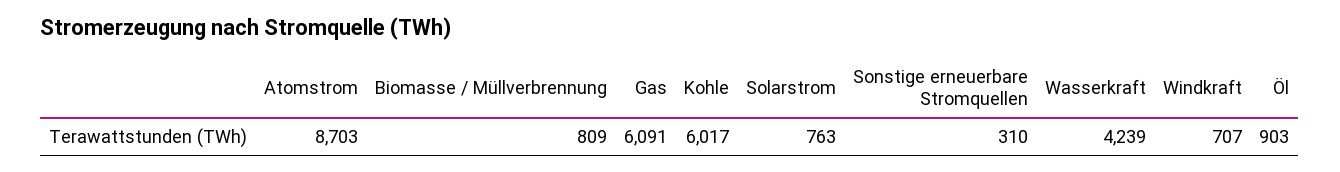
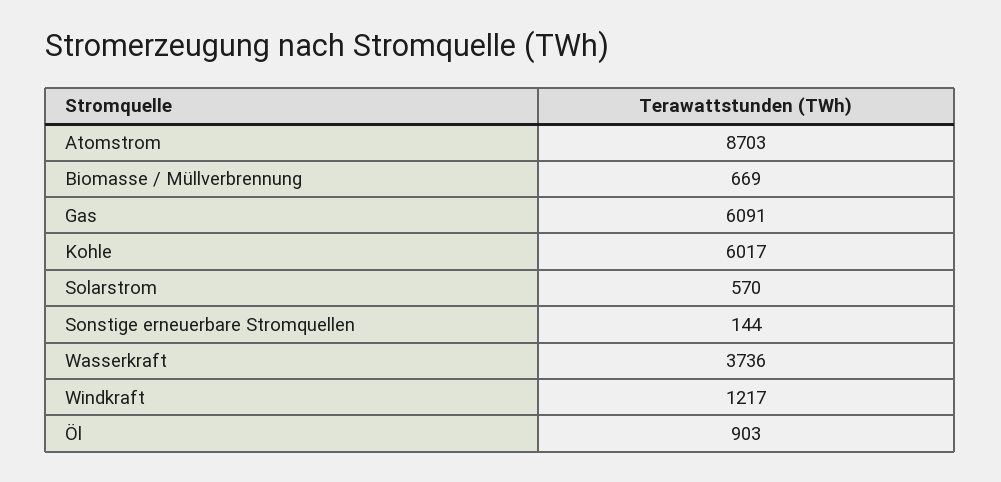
Biomasse / Müllverbrennung: 809 -> 669
Solarstrom: 763 -> 570
Sonstige erneuerbare Stromquellen: 310 -> 144
Wasserkraft: 4239 -> 3736
Windkraft: 707 -> 1217

